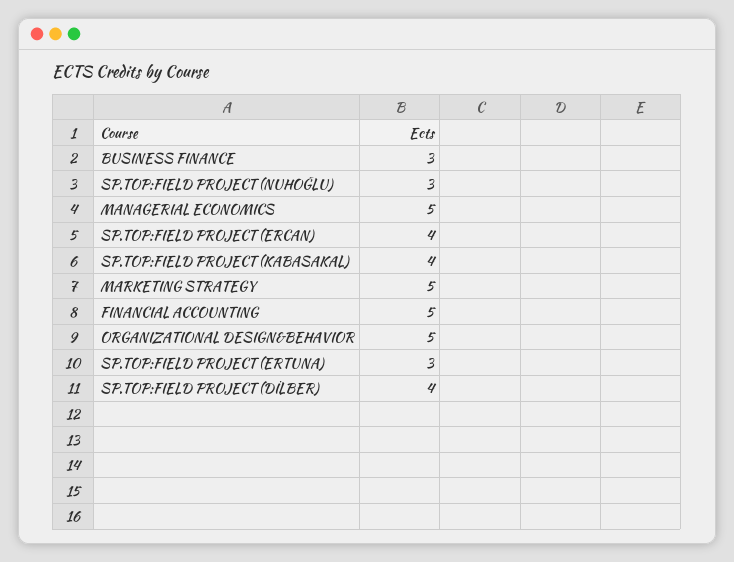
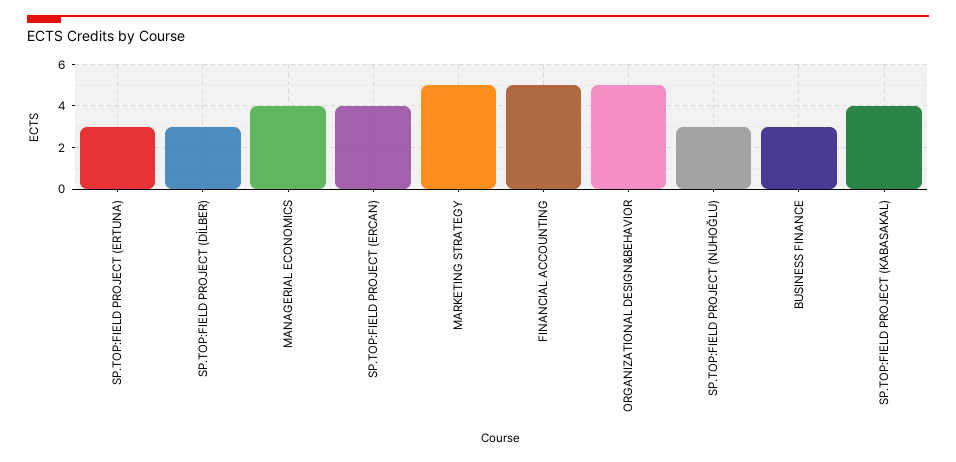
MANAGERIAL ECONOMICS: 5 -> 4
SP.TOP:FIELD PROJECT (DİLBER): 4 -> 3

